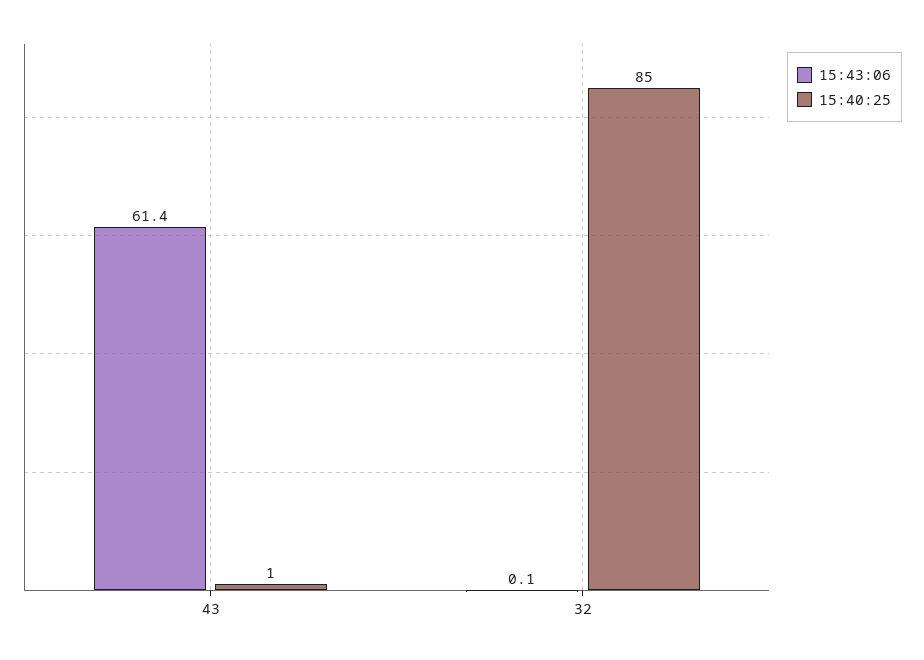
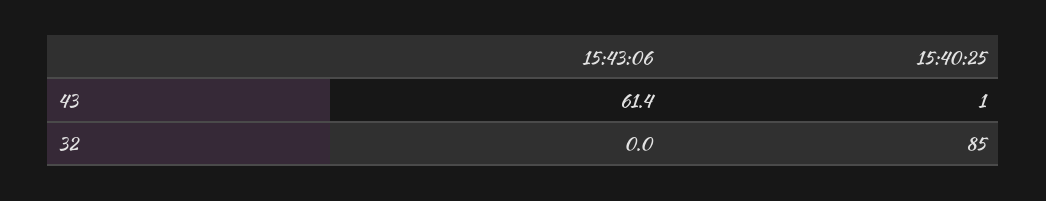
15:43:06, 32: 0.1 -> 0

